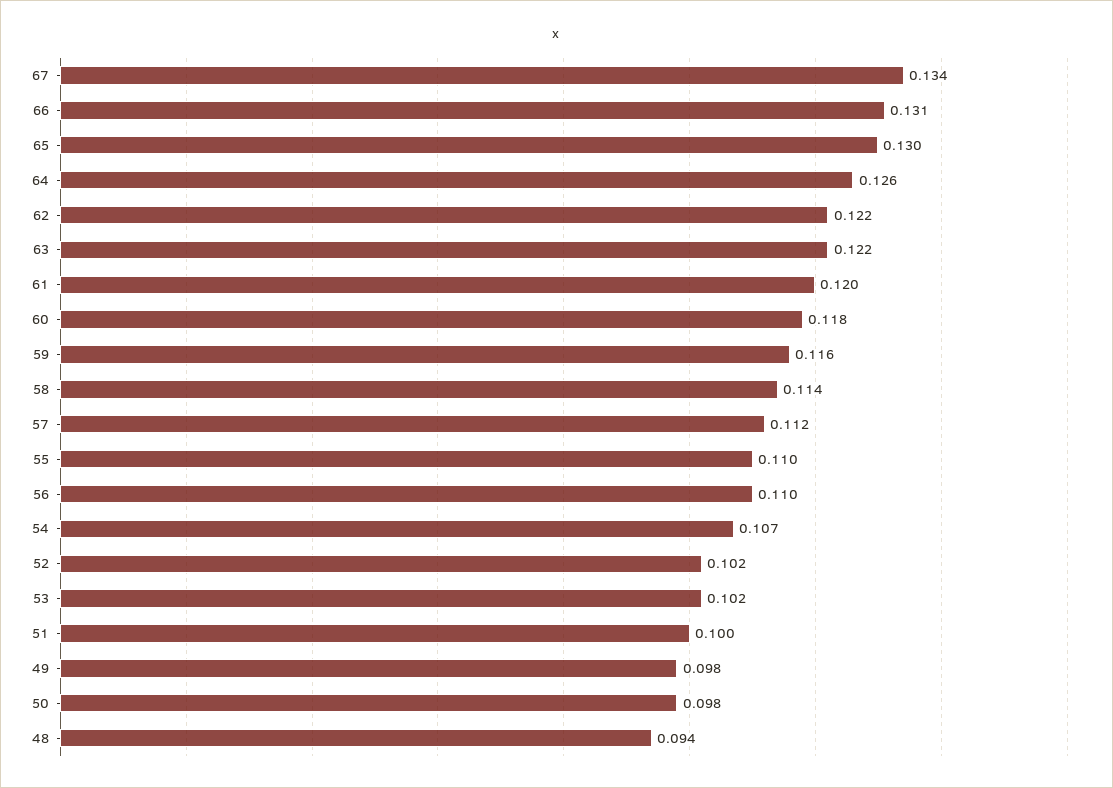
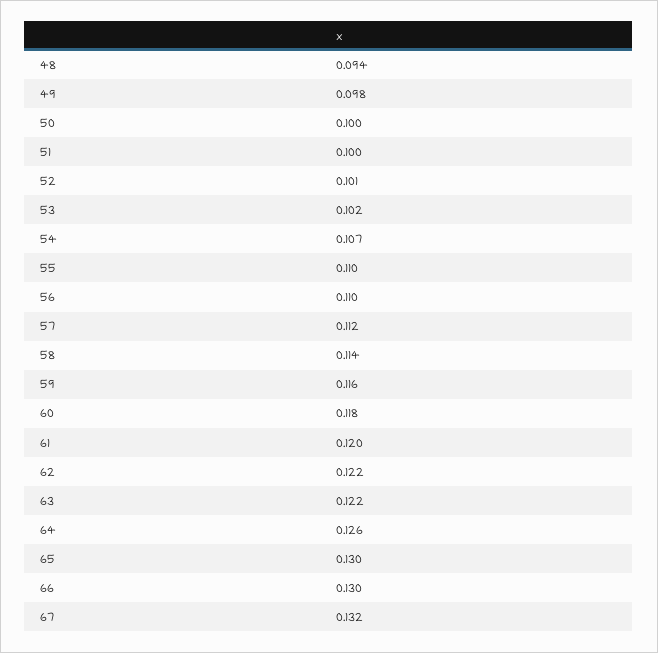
67: 0.134 -> 0.132
66: 0.131 -> 0.13
52: 0.102 -> 0.101
50: 0.098 -> 0.1

